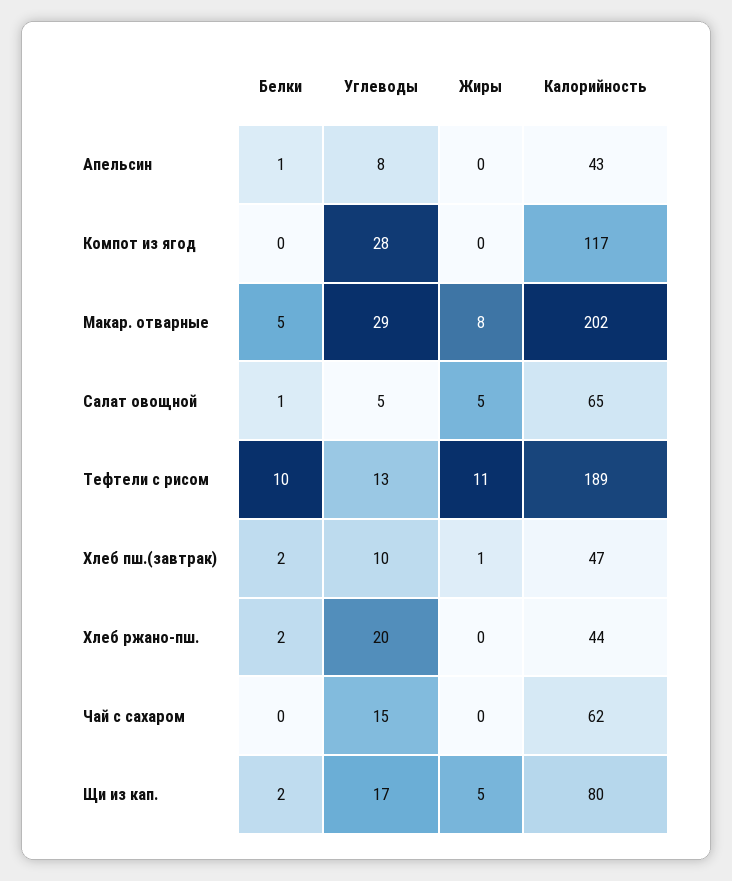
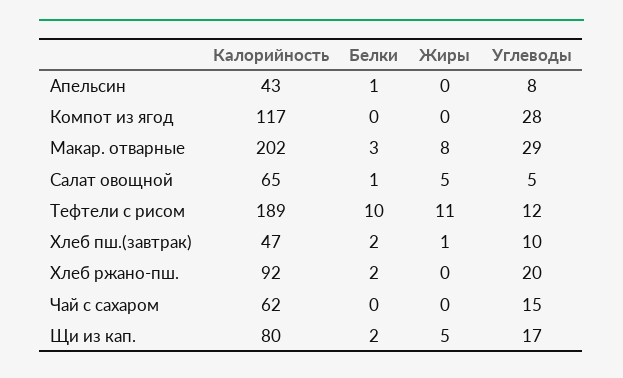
Белки, Макар. отварные: 5 -> 3
Углеводы, Тефтели с рисом: 13 -> 12
Калорийность, Хлеб ржано-пш.: 44 -> 92

